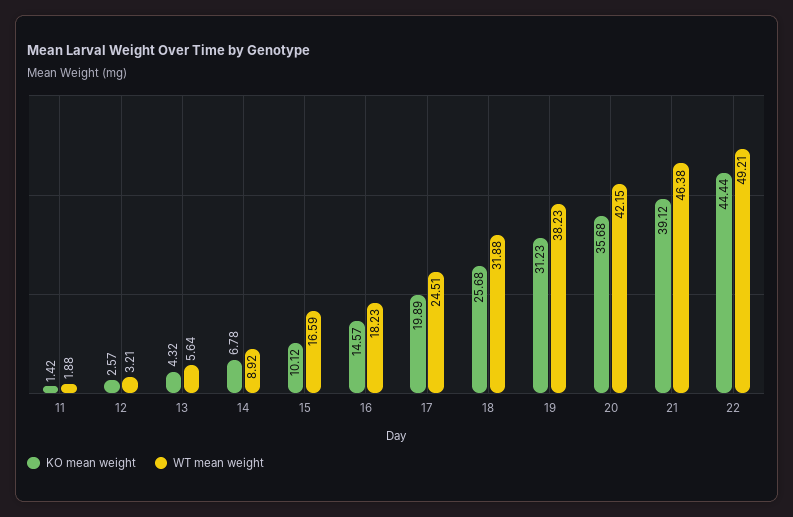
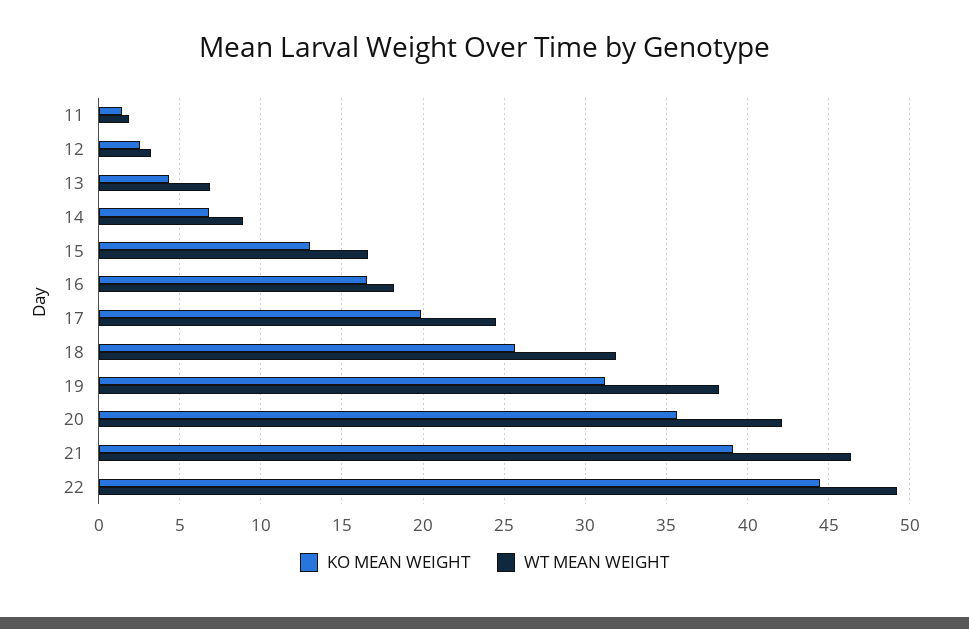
WT mean weight, 13: 5.64 -> 7
KO mean weight, 15: 10.12 -> 13
KO mean weight, 16: 14.57 -> 16.5

